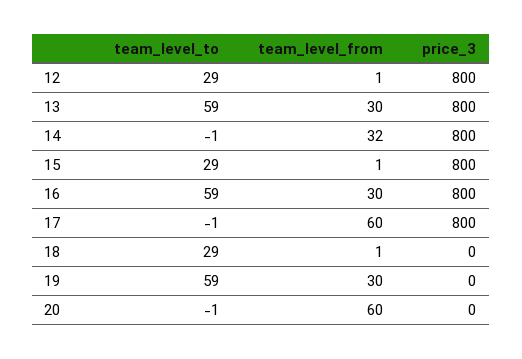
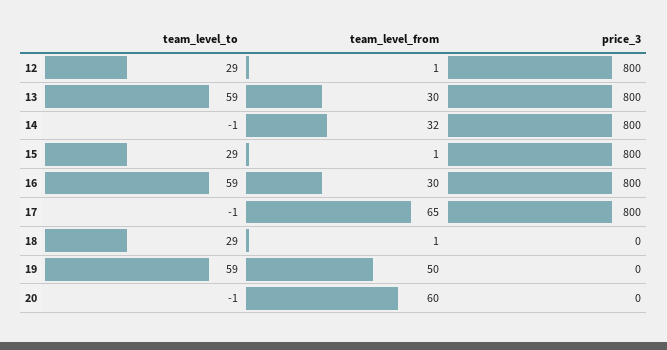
team_level_from, 17: 60 -> 65
team_level_from, 19: 30 -> 50

